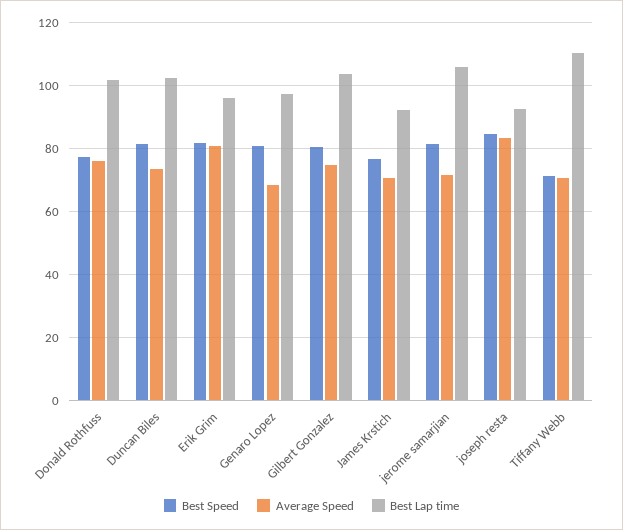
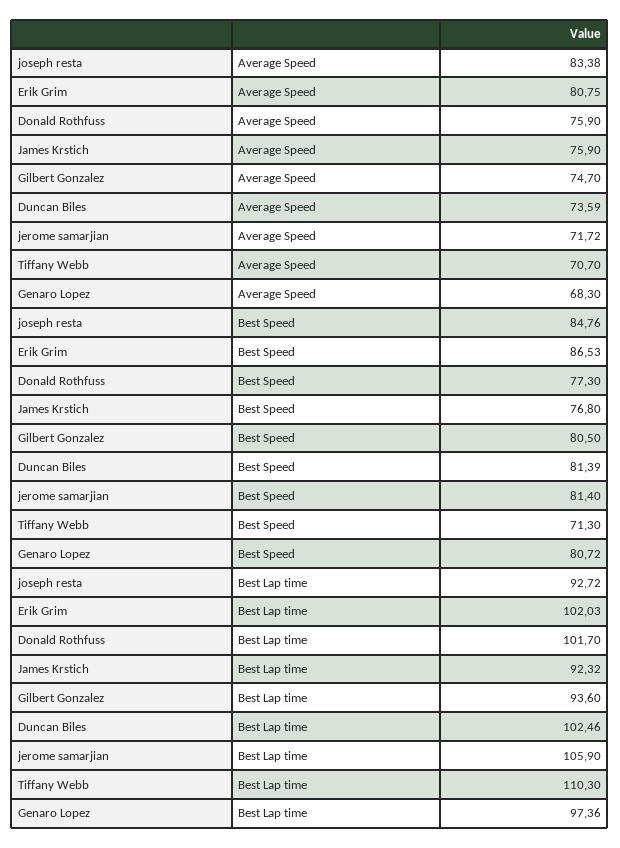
Best Speed, Erik Grim: 82 -> 86.53
Best Lap time, Erik Grim: 96 -> 102.03
Best Lap time, Gilbert Gonzalez: 104 -> 93.6
Average Speed, James Krstich: 70 -> 75.9

